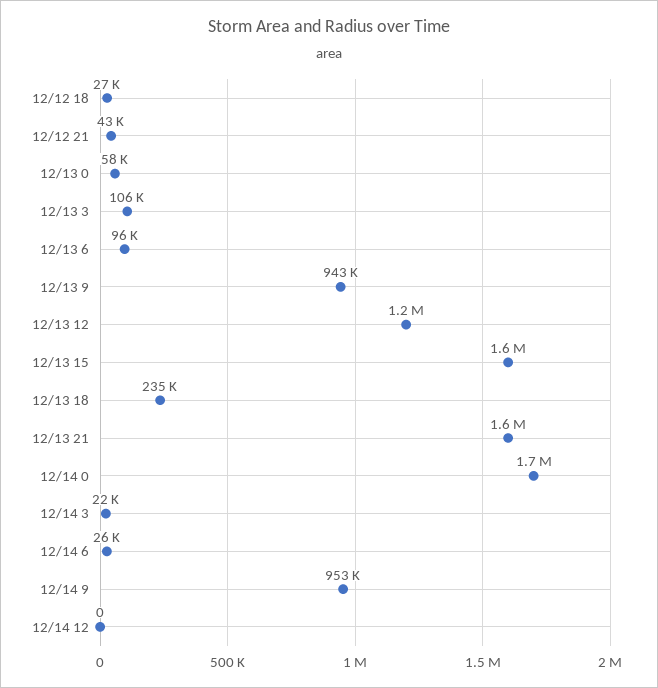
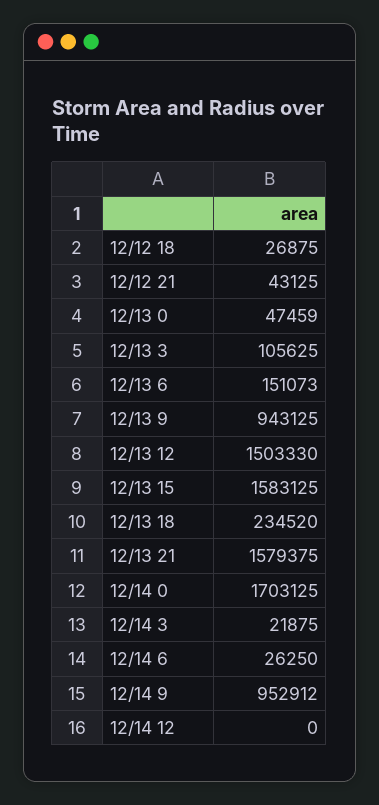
12/13 0: 58000 -> 47459
12/13 6: 96000 -> 151073
12/13 12: 1200000 -> 1503330

